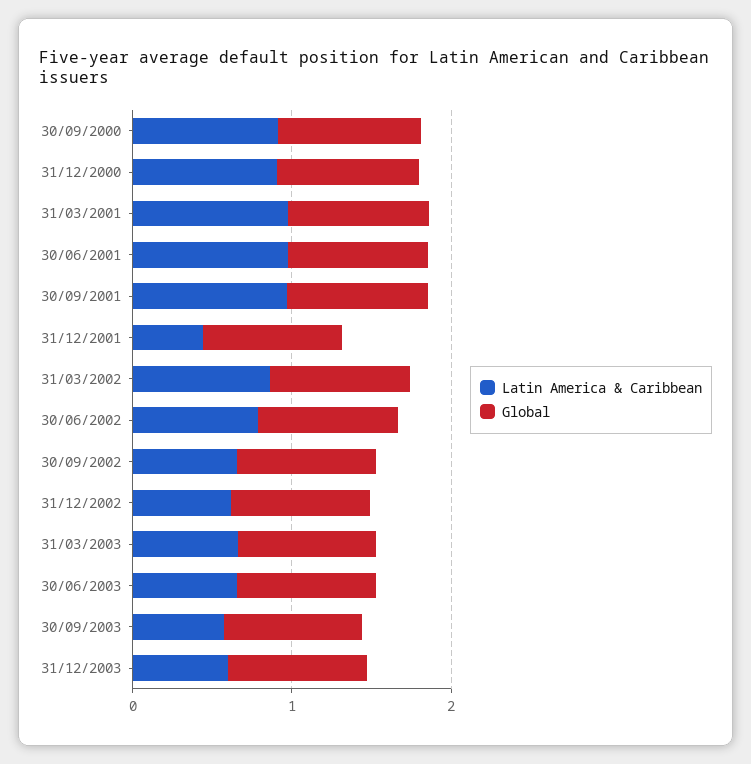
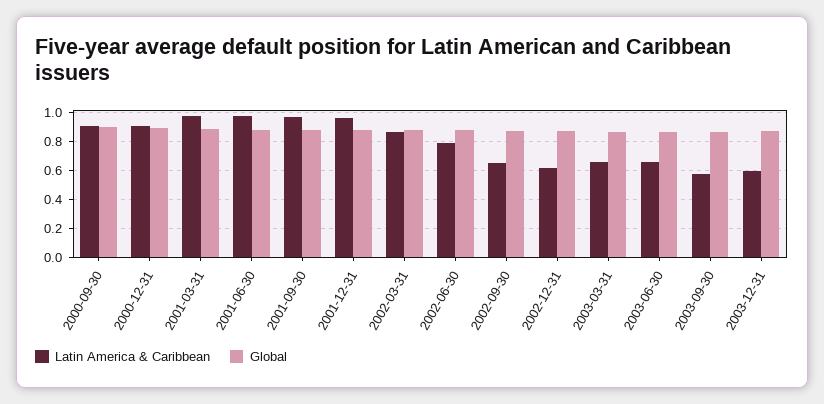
Latin America & Caribbean, 31/12/2001: 0.4 -> 0.95

